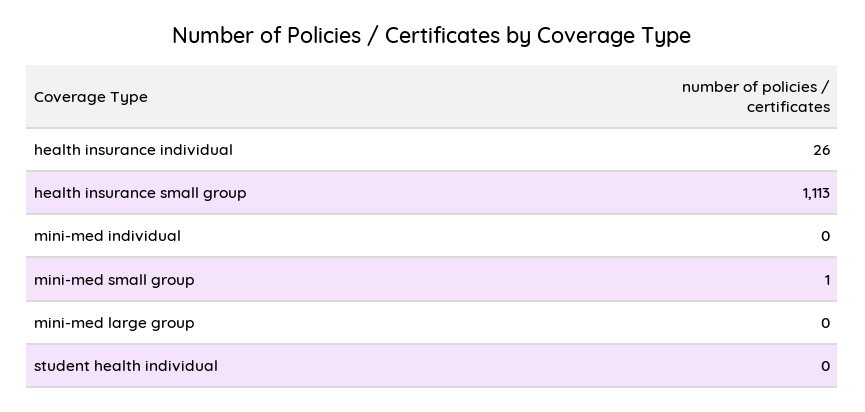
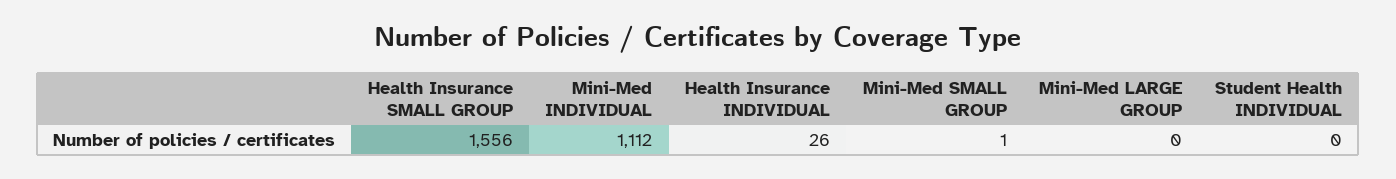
health insurance small group: 1113 -> 1556
mini-med individual: 0 -> 1112

